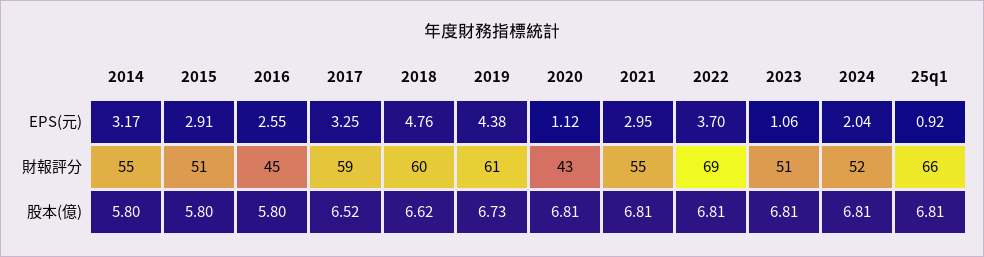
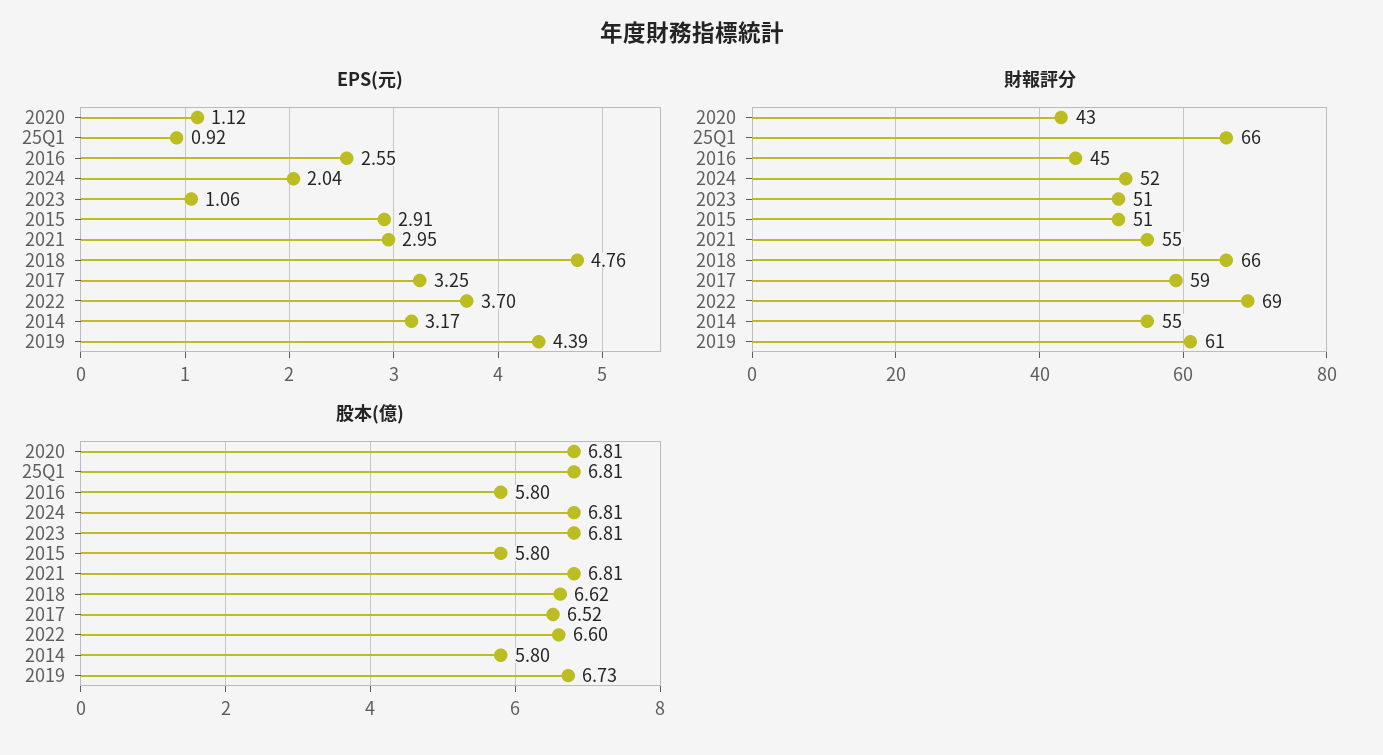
EPS(元), 2019: 4.38 -> 4.39
財報評分, 2018: 60 -> 66
股本(億), 2022: 6.81 -> 6.6

